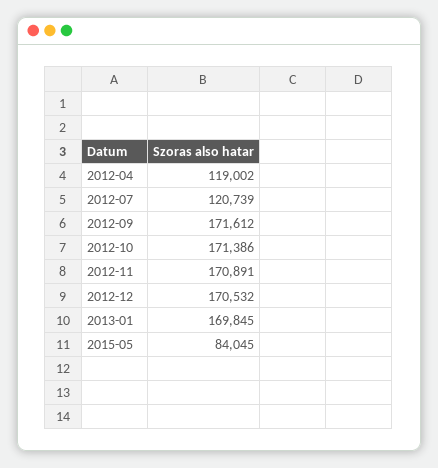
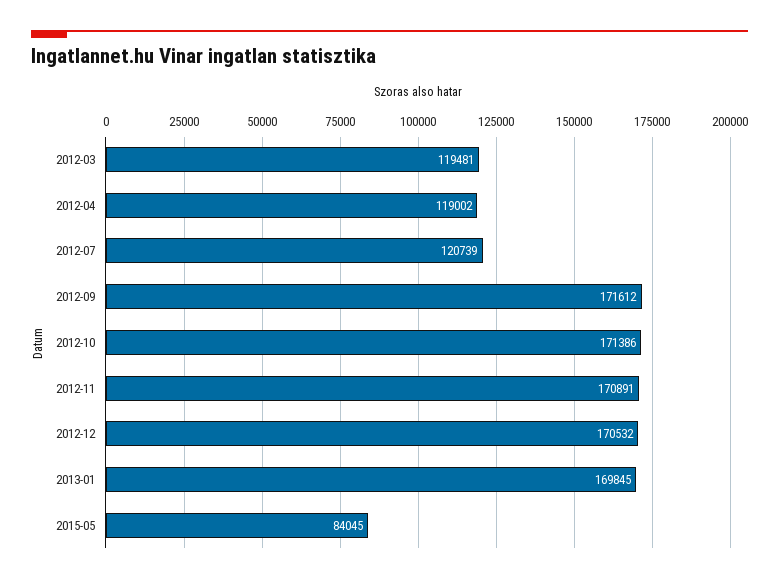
2012-03: none -> 119481

